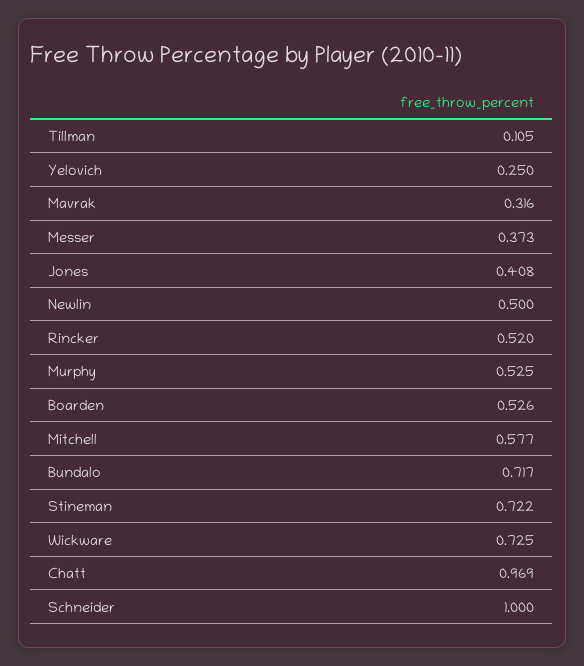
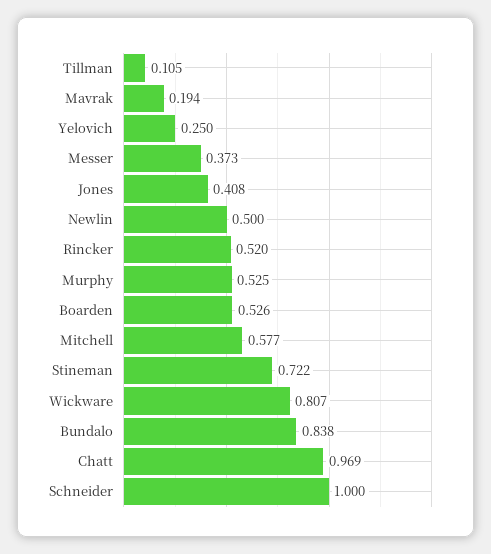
Mavrak: 0.316 -> 0.194
Bundalo: 0.717 -> 0.838
Wickware: 0.725 -> 0.807

